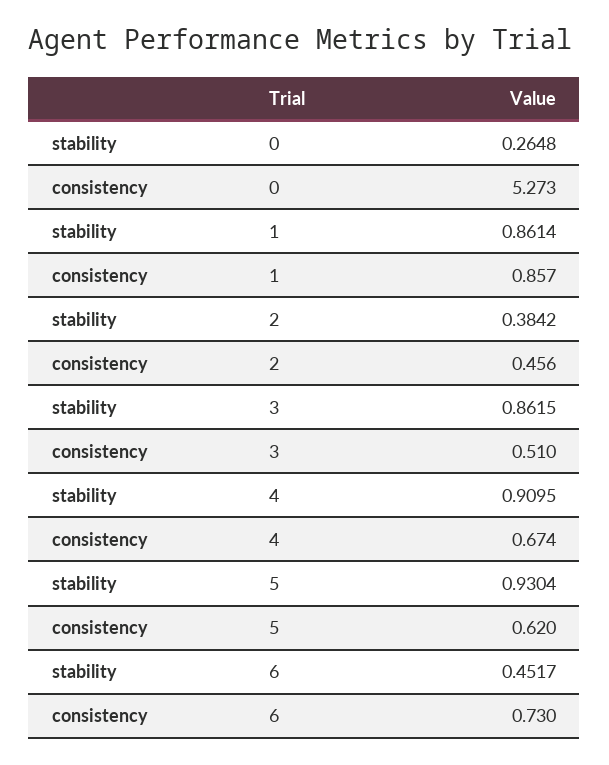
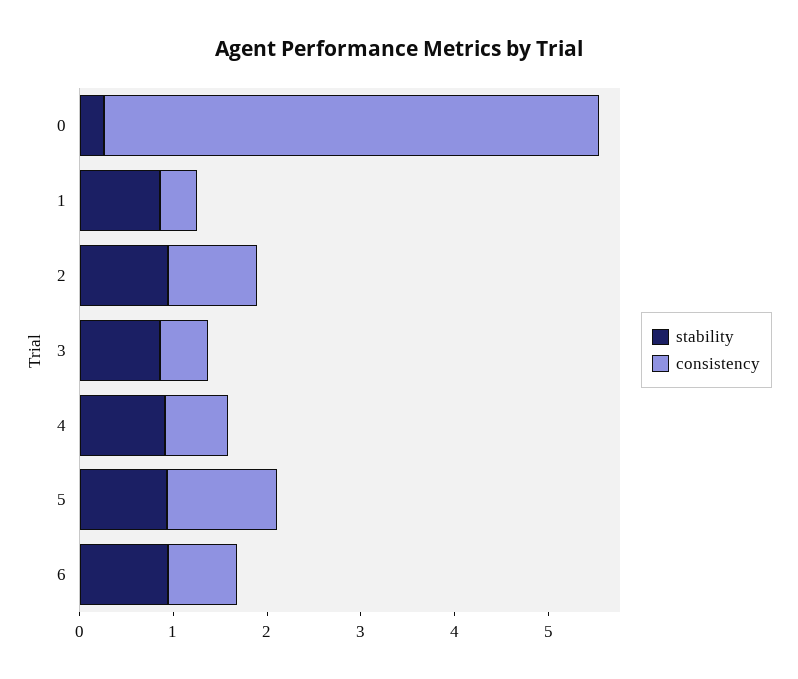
consistency, 1: 0.857 -> 0.4
stability, 2: 0.3842 -> 1
consistency, 2: 0.456 -> 1
consistency, 5: 0.62 -> 1.2
stability, 6: 0.4517 -> 1

